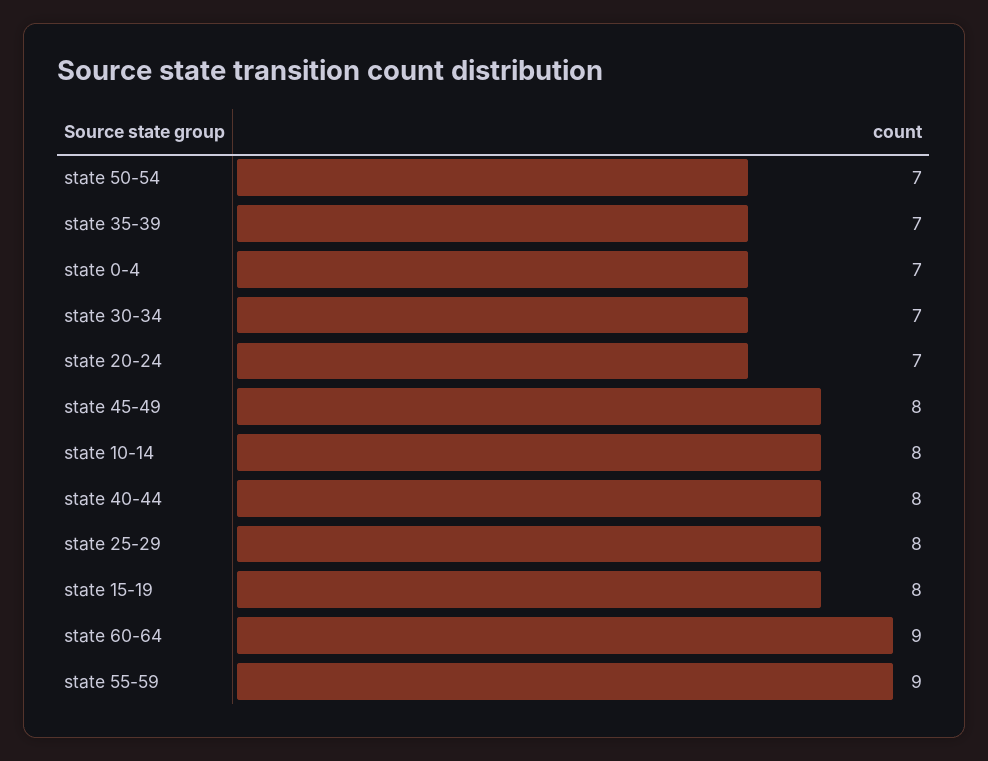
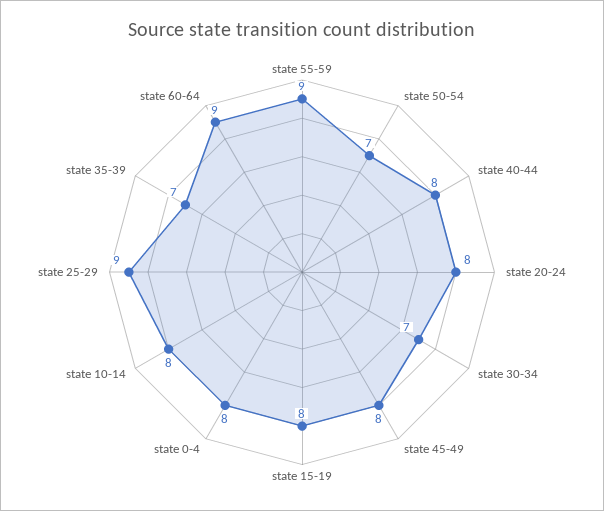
state 0-4: 7 -> 8
state 20-24: 7 -> 8
state 25-29: 8 -> 9

